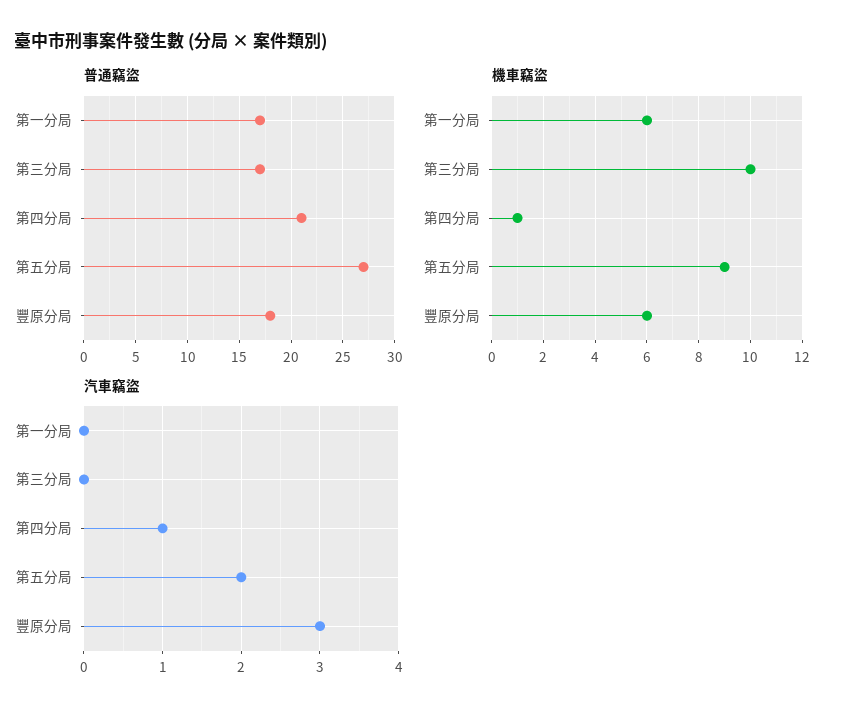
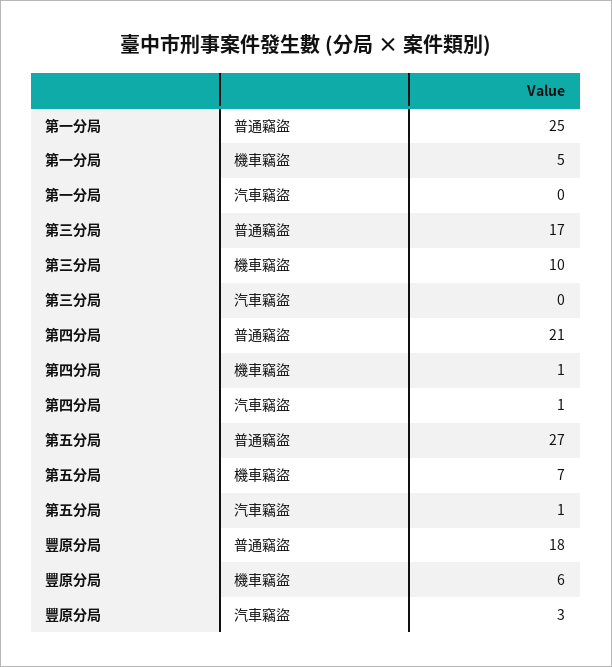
普通竊盜, 第一分局: 17 -> 25
機車竊盜, 第一分局: 6 -> 5
機車竊盜, 第五分局: 9 -> 7
汽車竊盜, 第五分局: 2 -> 1

